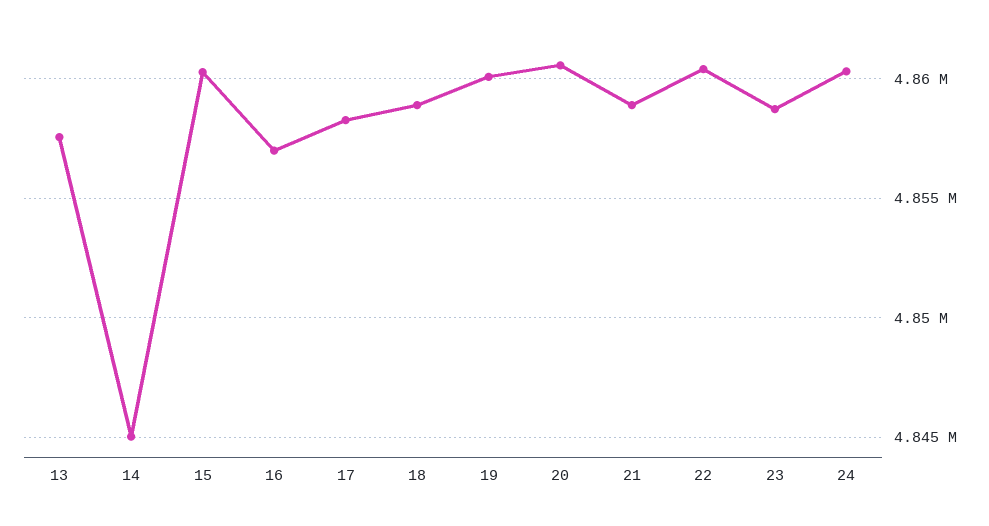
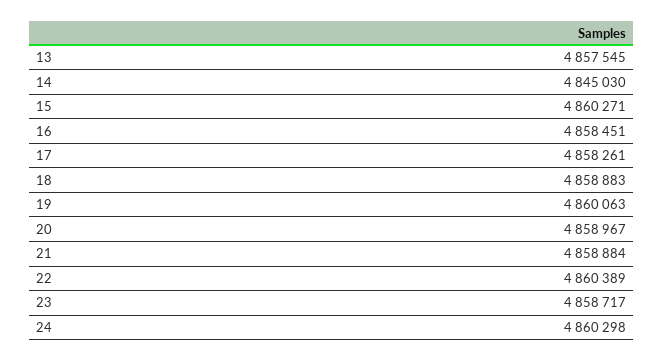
16: 4857000 -> 4858451
20: 4860500 -> 4858967

